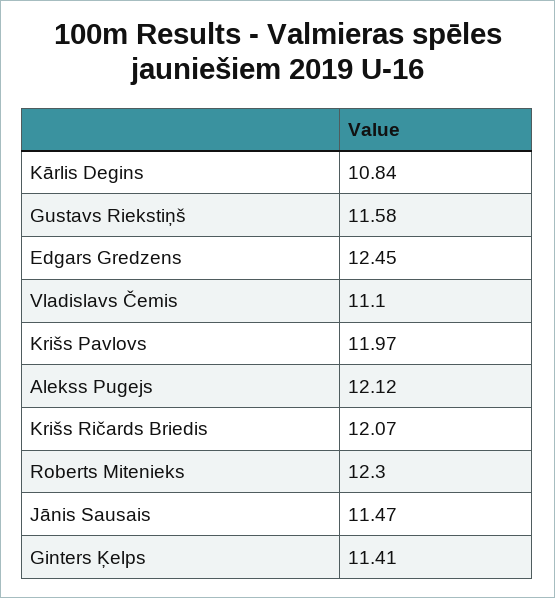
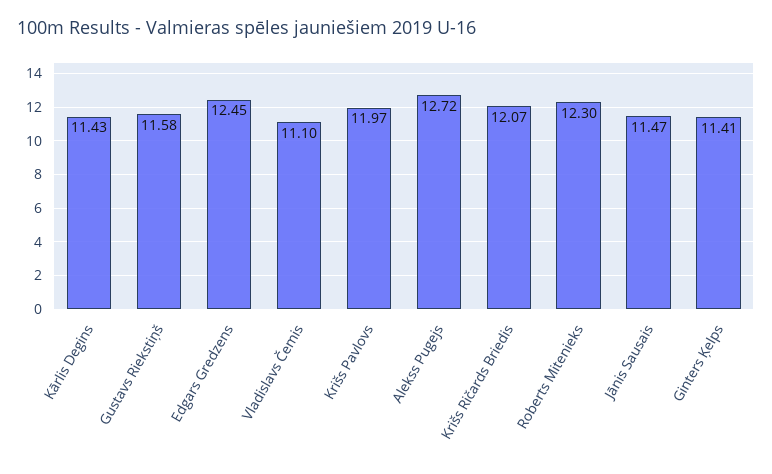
Kārlis Degins: 10.84 -> 11.43
Alekss Pugejs: 12.12 -> 12.72

